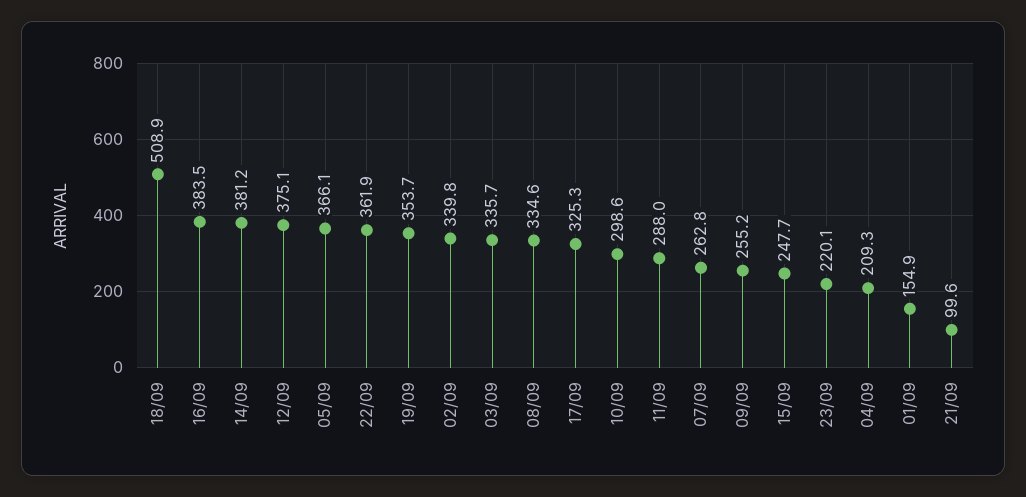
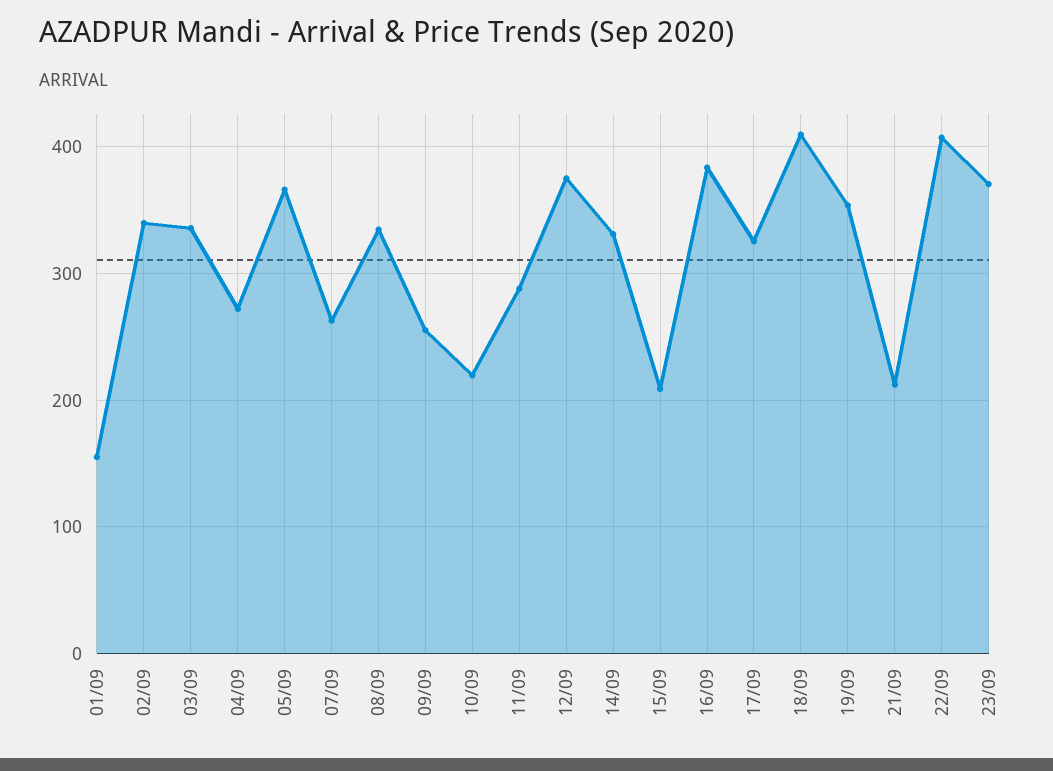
18/09: 508.9 -> 410
14/09: 381.2 -> 330
22/09: 361.9 -> 410
10/09: 298.6 -> 220
15/09: 247.7 -> 210
23/09: 220.1 -> 370
04/09: 209.3 -> 270
21/09: 99.6 -> 210

